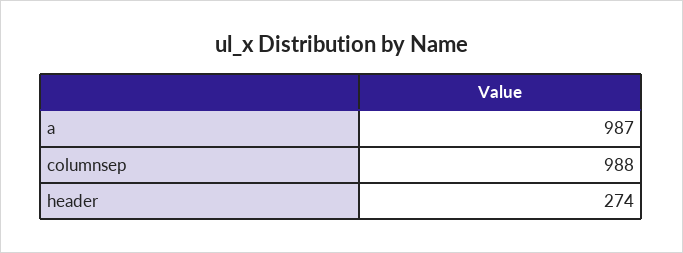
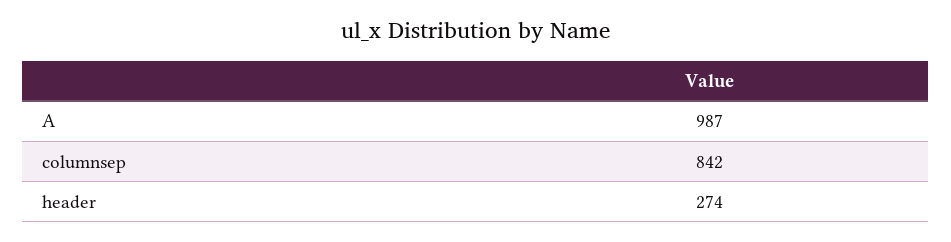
columnsep: 988 -> 842

